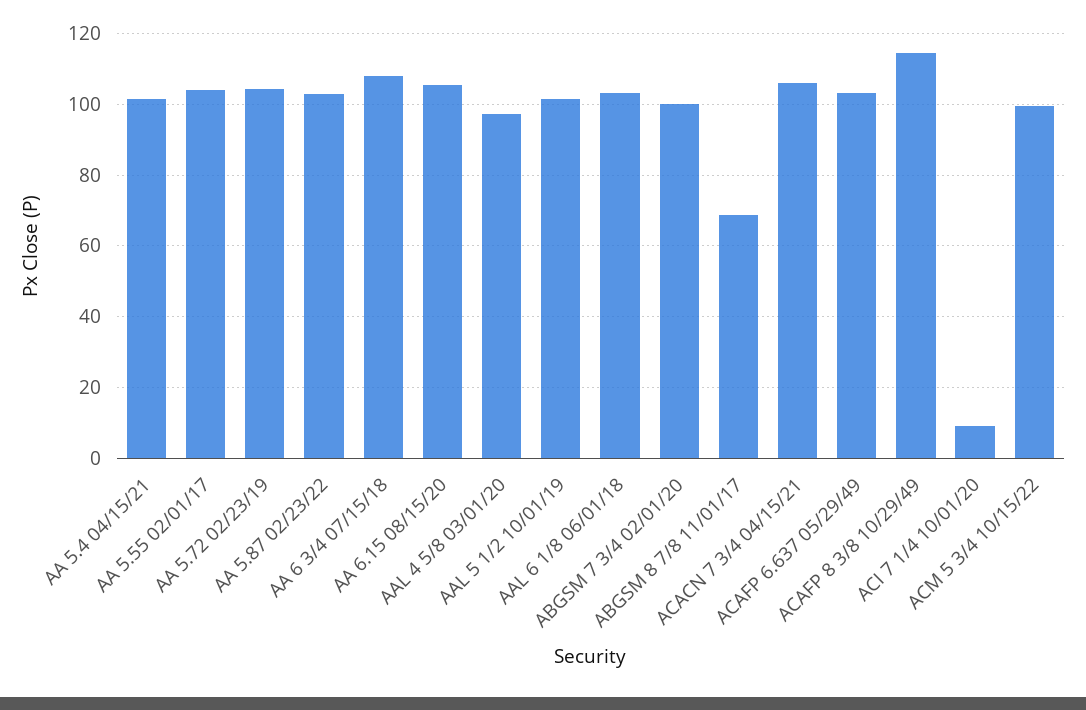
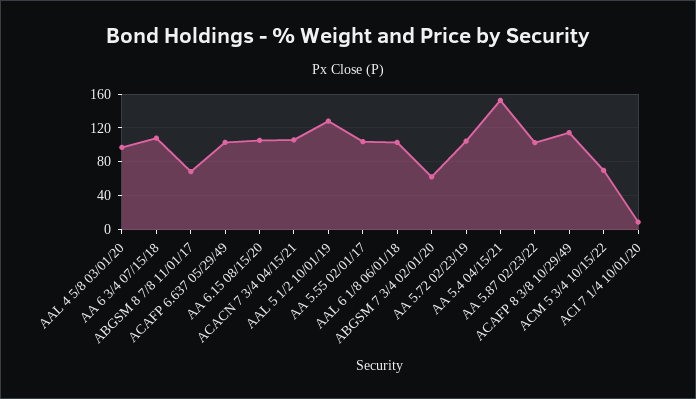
AA 5.4 04/15/21: 102 -> 150
AAL 5 1/2 10/01/19: 102 -> 130
ABGSM 7 3/4 02/01/20: 100 -> 60
ACM 5 3/4 10/15/22: 100 -> 70

